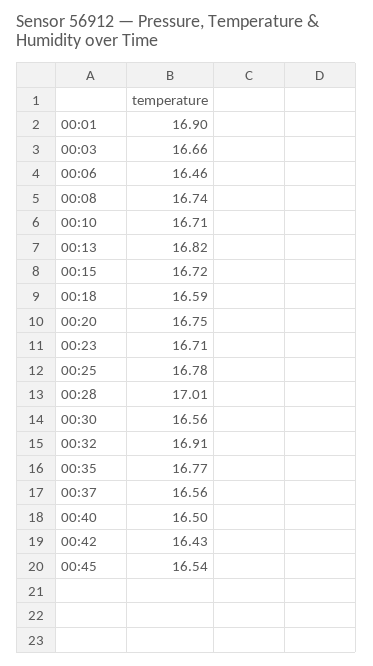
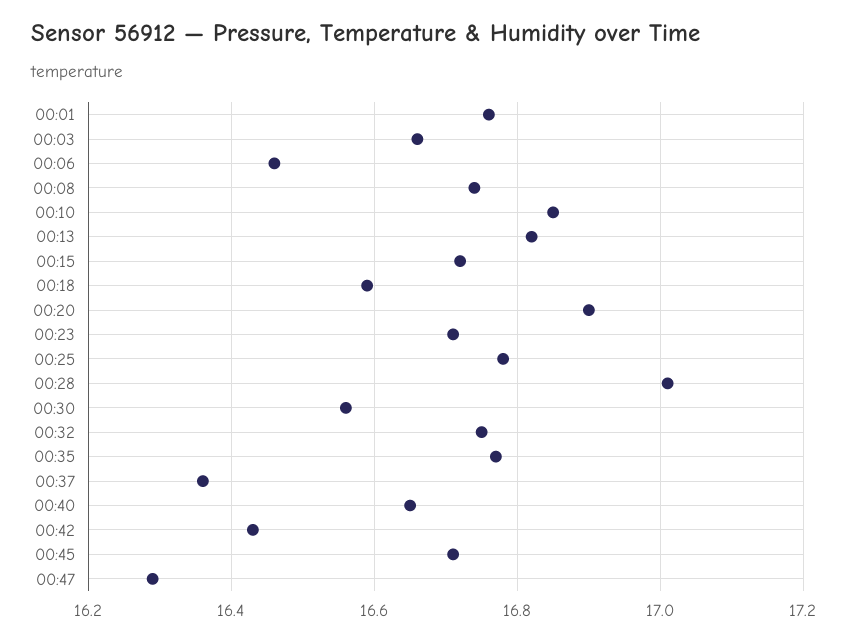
00:01: 16.9 -> 16.75
00:10: 16.71 -> 16.85
00:20: 16.75 -> 16.9
00:32: 16.91 -> 16.75
00:37: 16.56 -> 16.35
00:40: 16.5 -> 16.65
00:45: 16.54 -> 16.7
00:47: none -> 16.3

